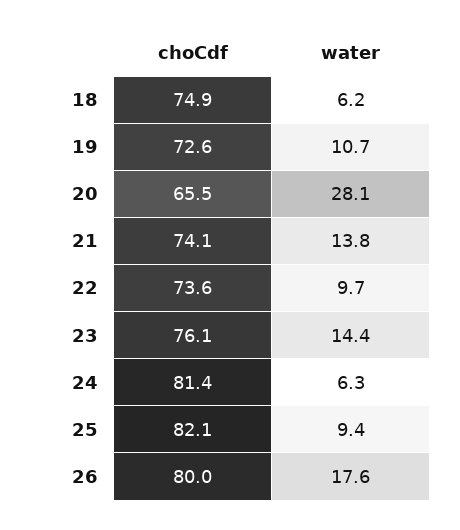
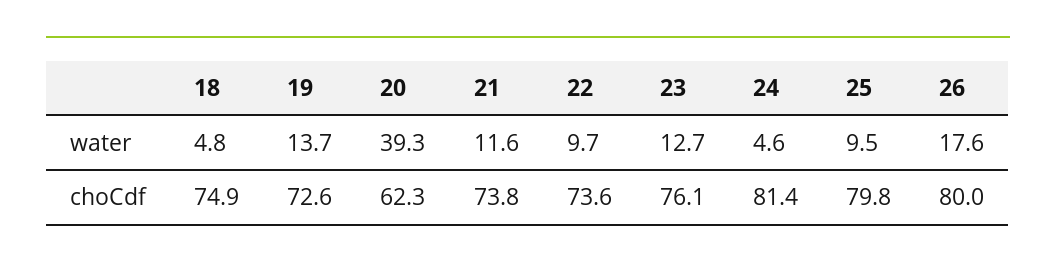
water, 18: 6.2 -> 4.8
water, 19: 10.7 -> 13.7
choCdf, 20: 65.5 -> 62.3
water, 20: 28.1 -> 39.3
choCdf, 21: 74.1 -> 73.8
water, 21: 13.8 -> 11.6
water, 23: 14.4 -> 12.7
water, 24: 6.3 -> 4.6
choCdf, 25: 82.1 -> 79.8
water, 25: 9.4 -> 9.5

